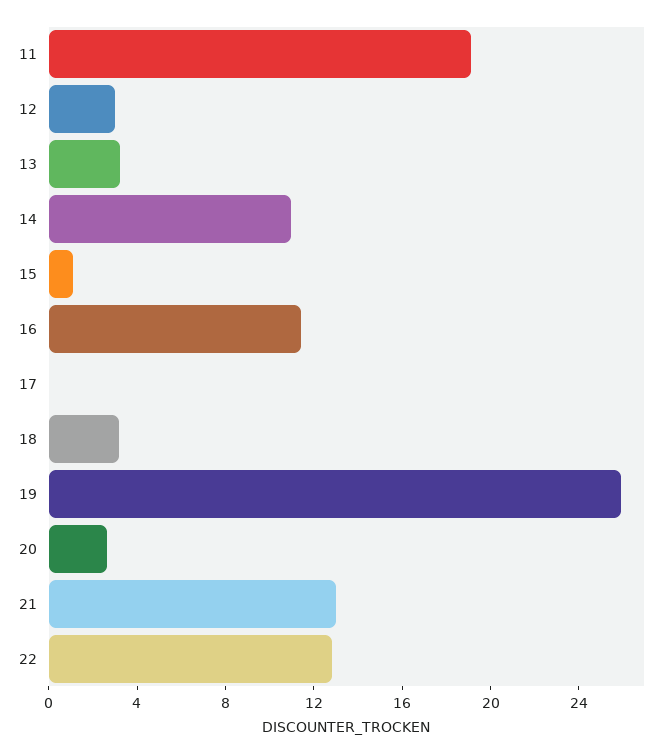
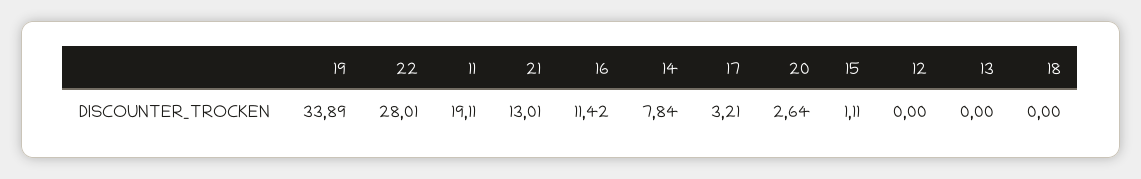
12: 3 -> 0
13: 3 -> 0
14: 11 -> 7.84
17: 0 -> 3.21
18: 3 -> 0
19: 26 -> 33.89
22: 13 -> 28.01

